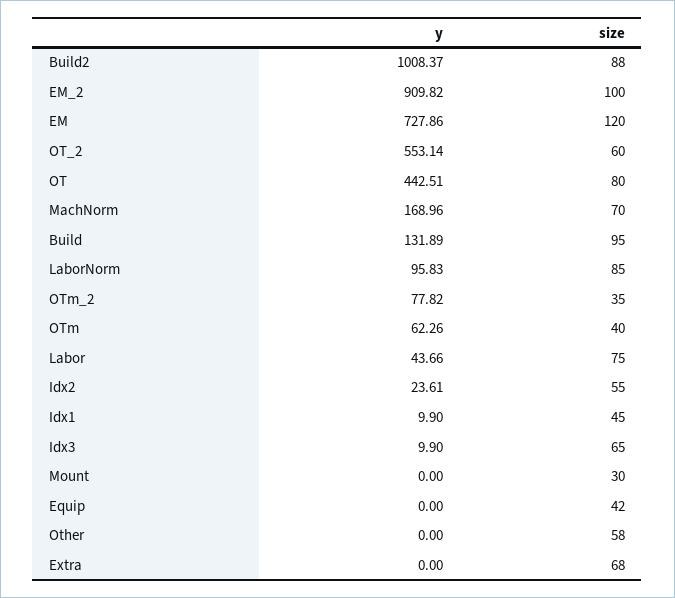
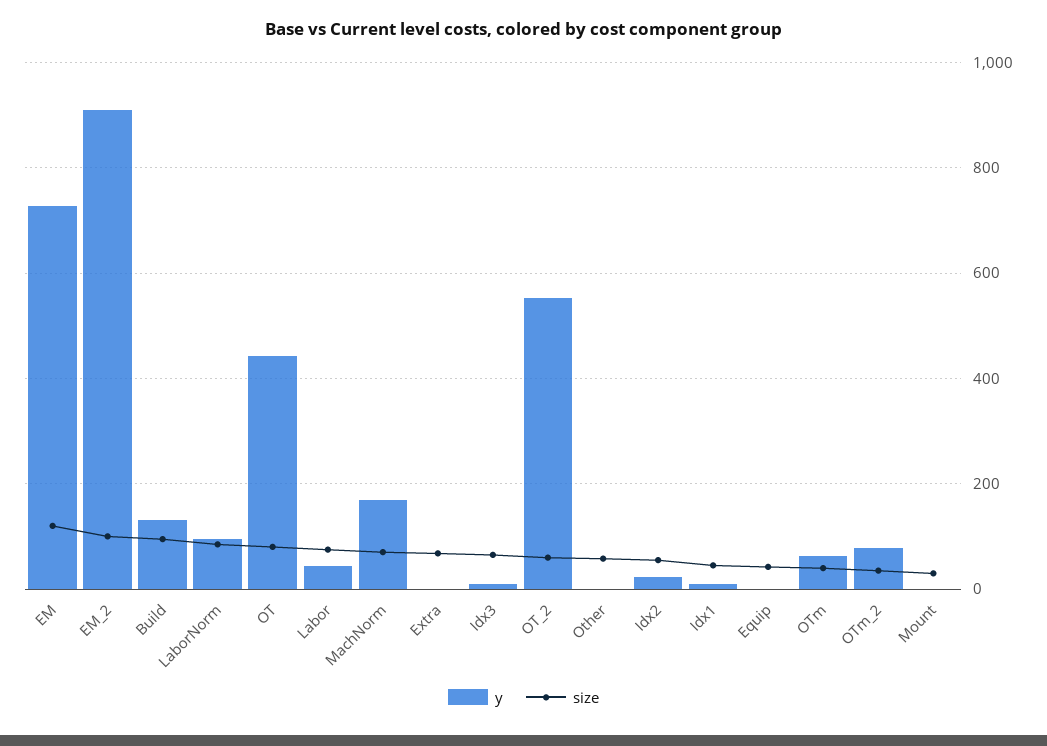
y, Build2: 1008.37 -> none
size, Build2: 88 -> none

